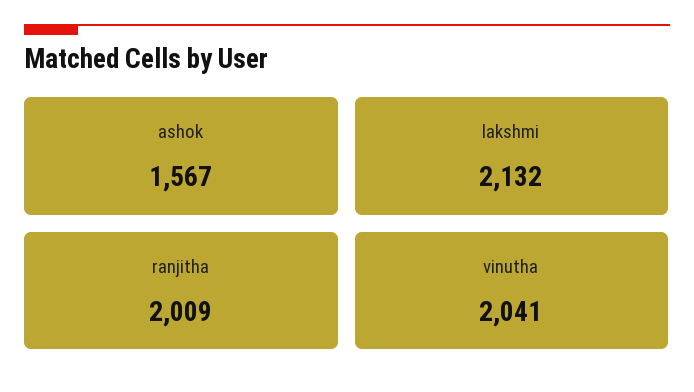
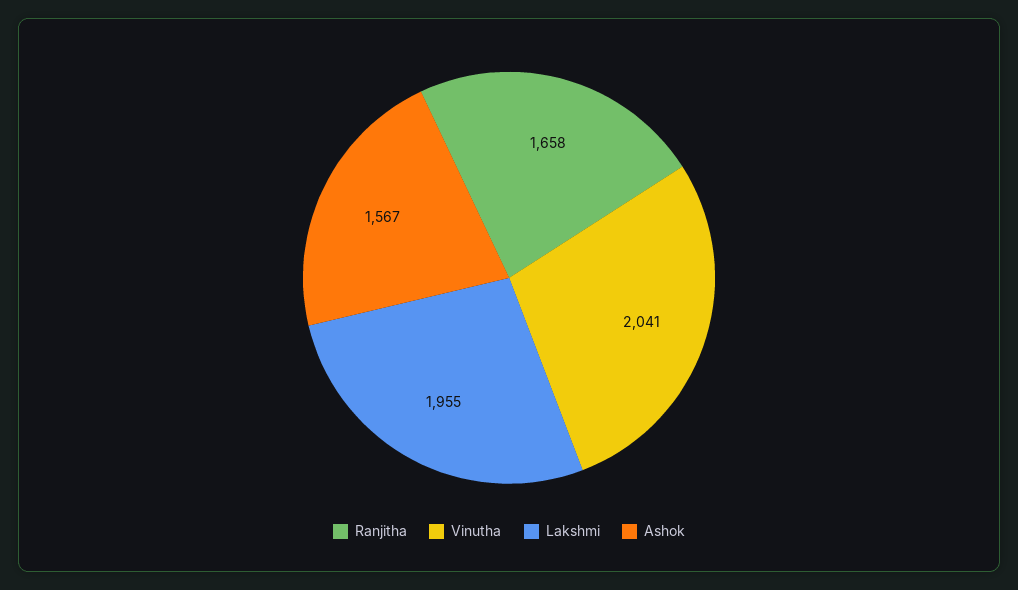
lakshmi: 2132 -> 1955
ranjitha: 2009 -> 1658

